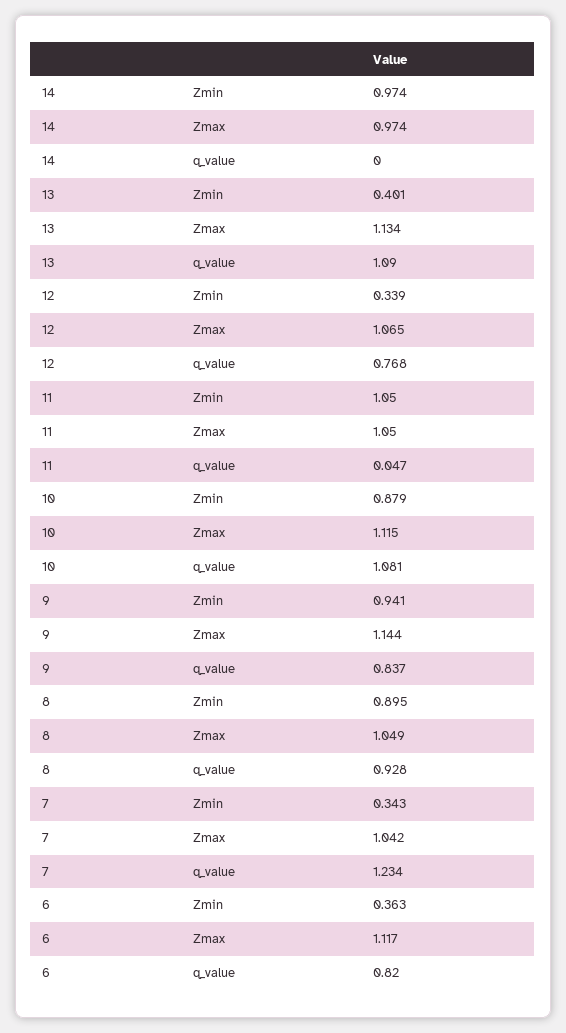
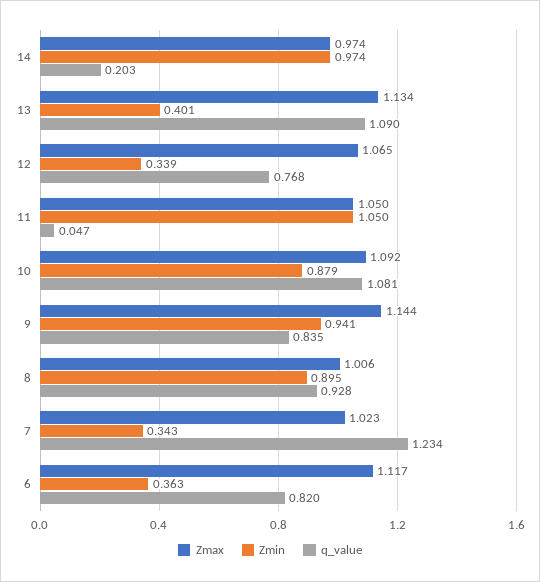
q_value, 14: 0 -> 0.203
Zmax, 10: 1.115 -> 1.092
q_value, 9: 0.837 -> 0.835
Zmax, 8: 1.049 -> 1.006
Zmax, 7: 1.042 -> 1.023

